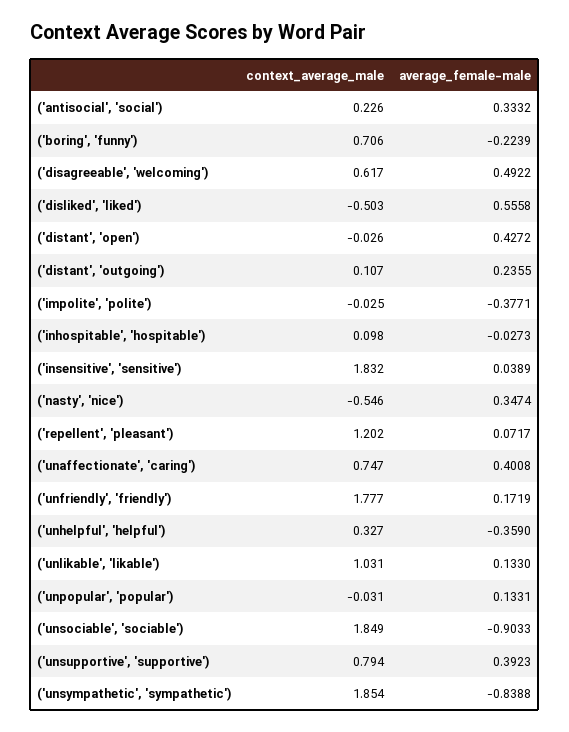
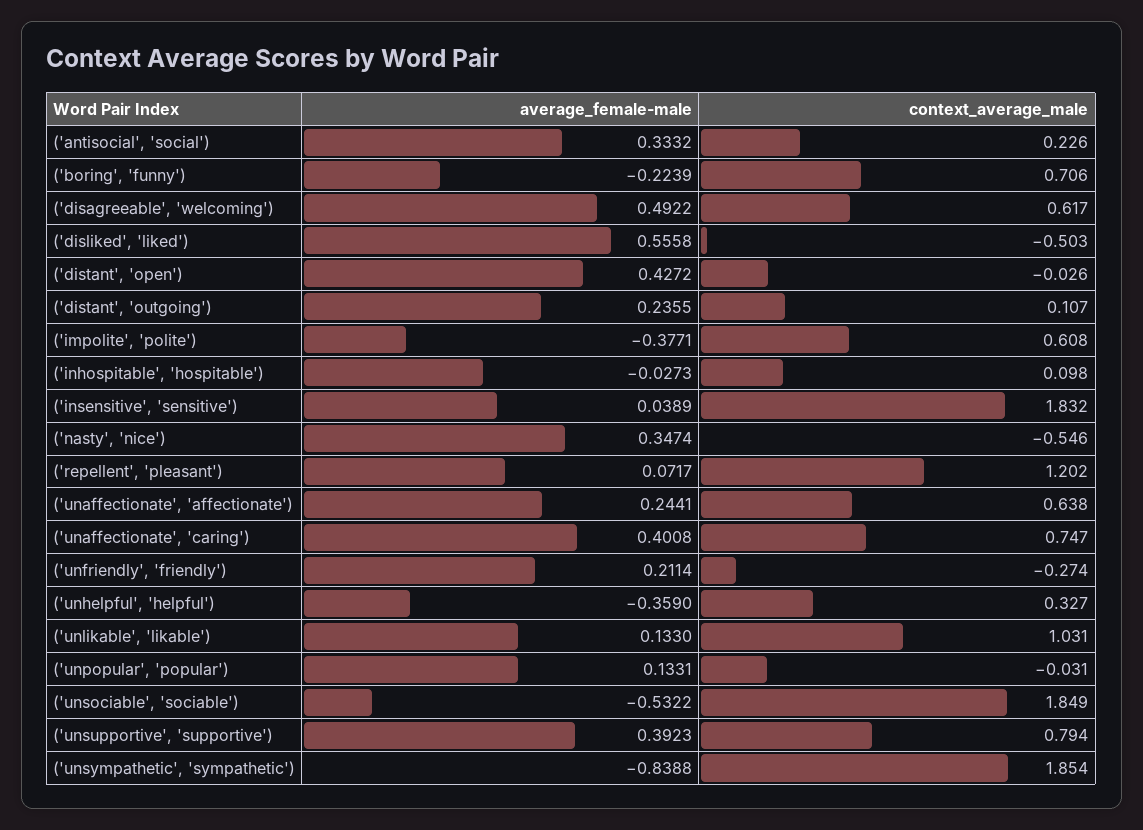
context_average_male, ('impolite', 'polite'): -0.025 -> 0.608
context_average_male, ('unfriendly', 'friendly'): 1.777 -> -0.274
average_female-male, ('unfriendly', 'friendly'): 0.1719 -> 0.2114
average_female-male, ('unsociable', 'sociable'): -0.9033 -> -0.5322
average_female-male, ('unaffectionate', 'affectionate'): none -> 0.2441
context_average_male, ('unaffectionate', 'affectionate'): none -> 0.638

